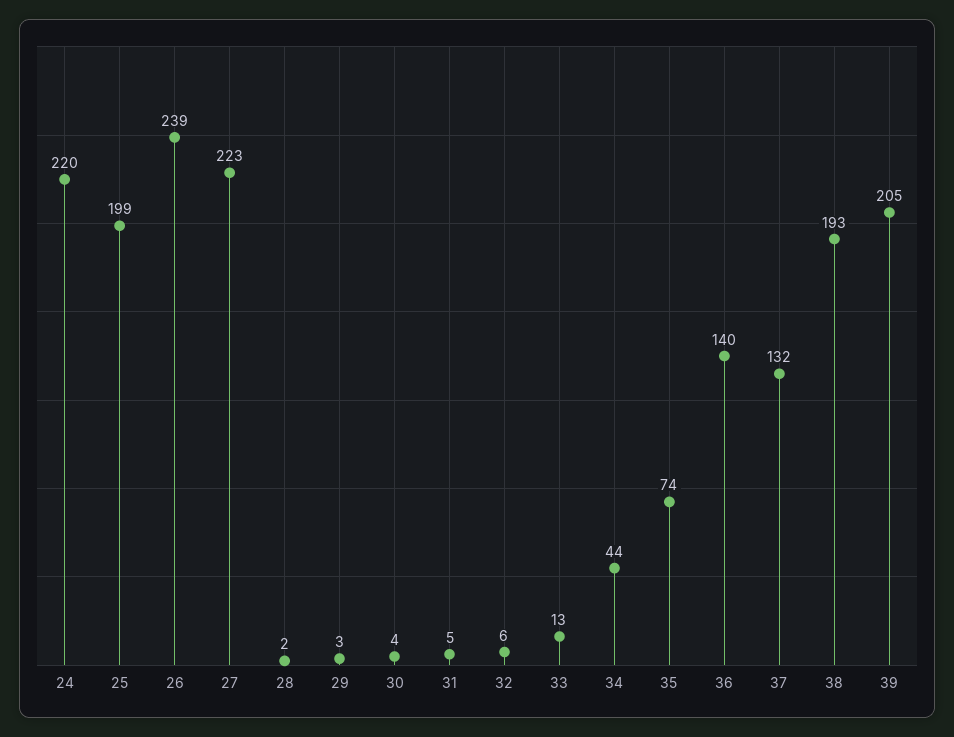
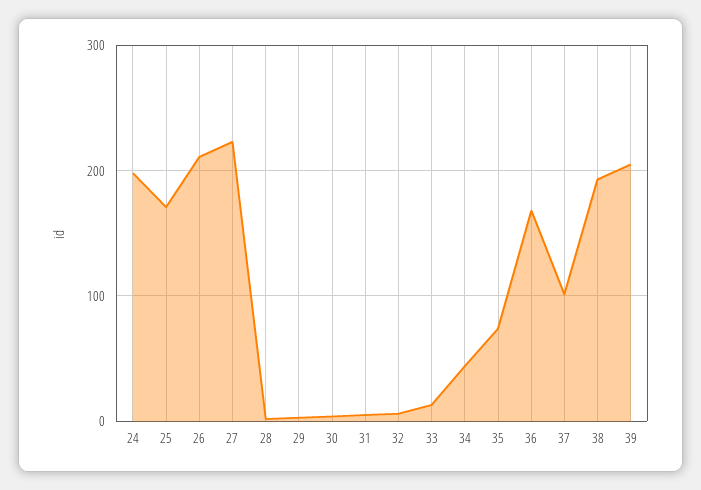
24: 220 -> 200
25: 199 -> 170
26: 239 -> 210
36: 140 -> 170
37: 132 -> 100

